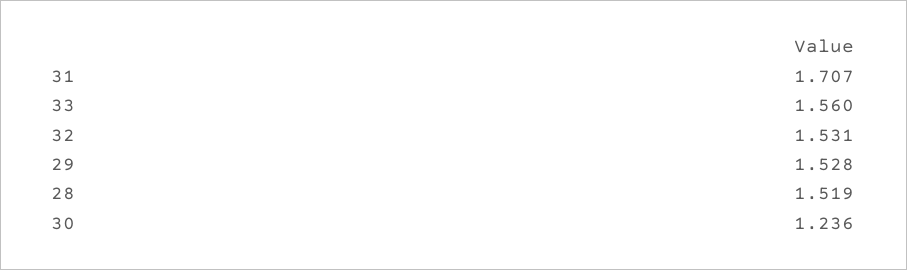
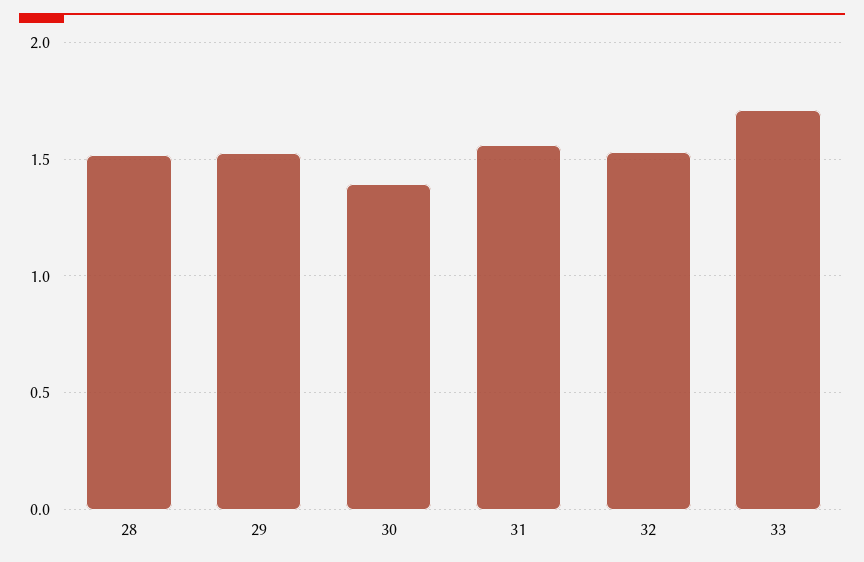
31: 1.707 -> 1.55
33: 1.56 -> 1.7
30: 1.236 -> 1.4

